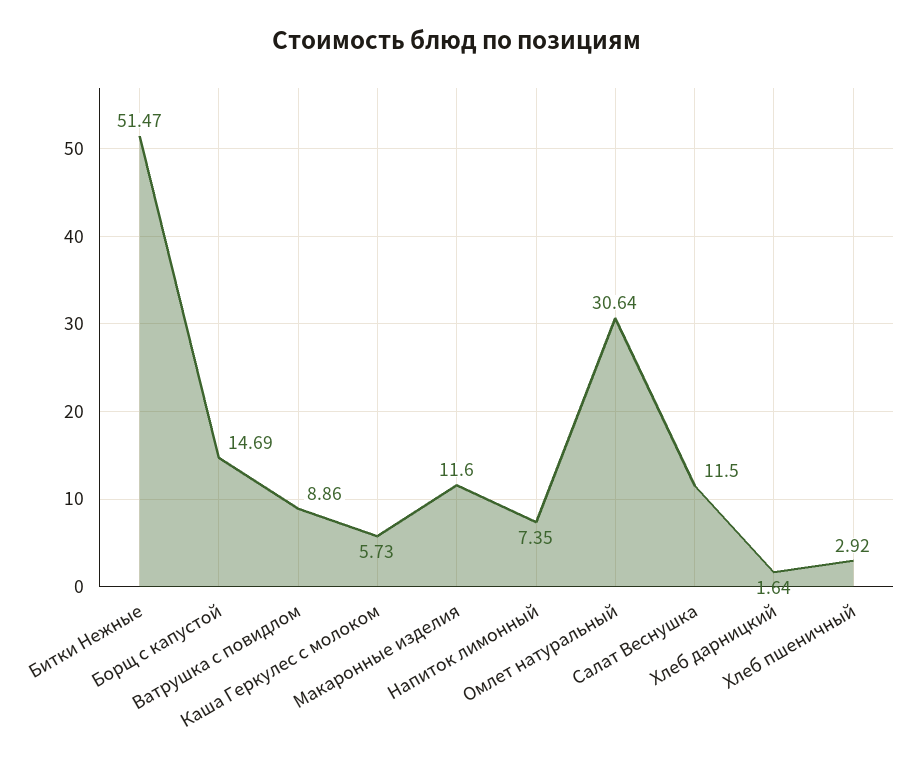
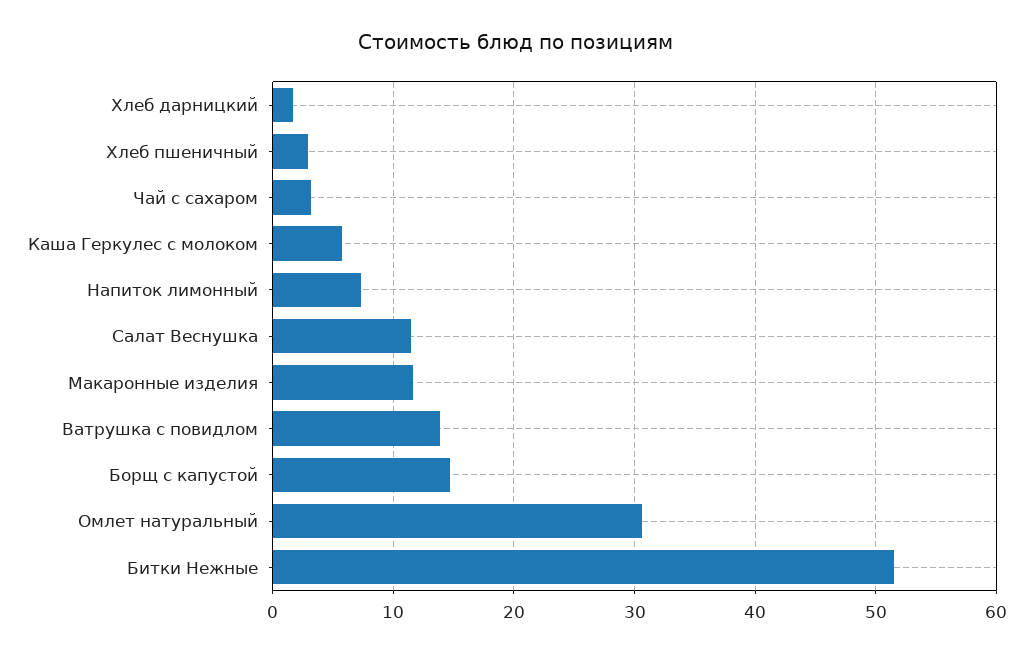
Ватрушка с повидлом: 8.86 -> 14
Чай с сахаром: none -> 3

